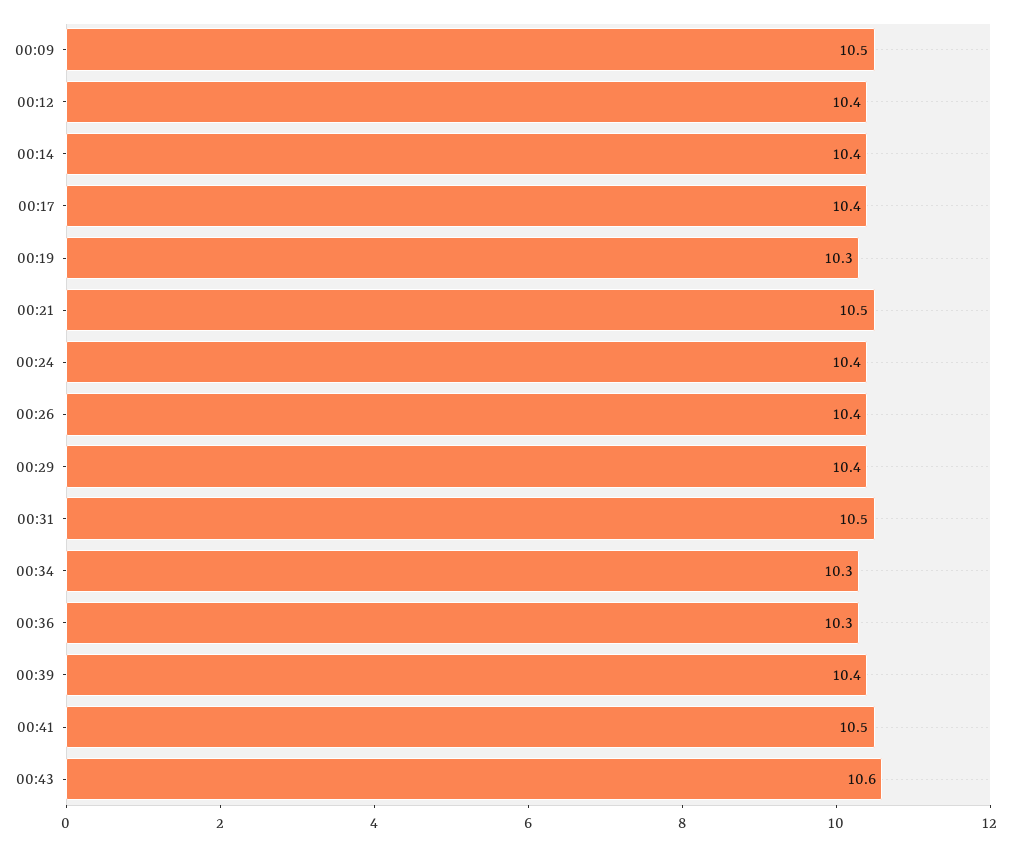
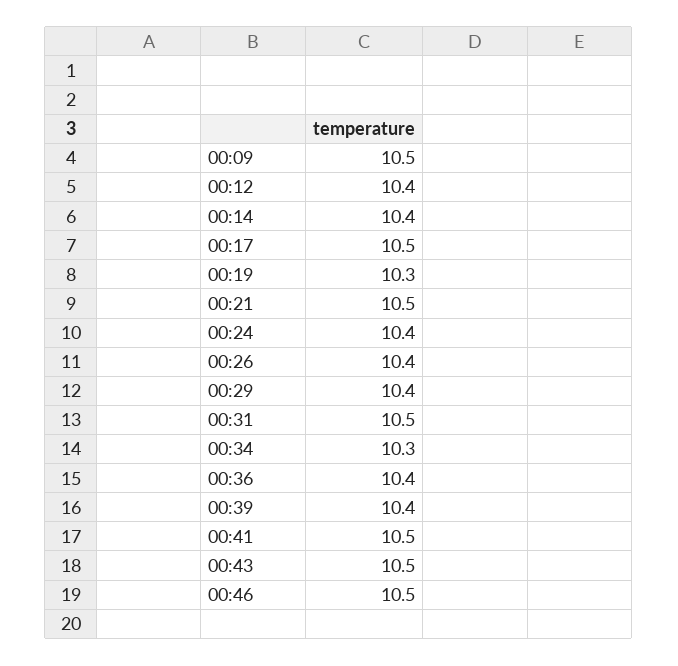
00:17: 10.4 -> 10.5
00:36: 10.3 -> 10.4
00:43: 10.6 -> 10.5
00:46: none -> 10.5

